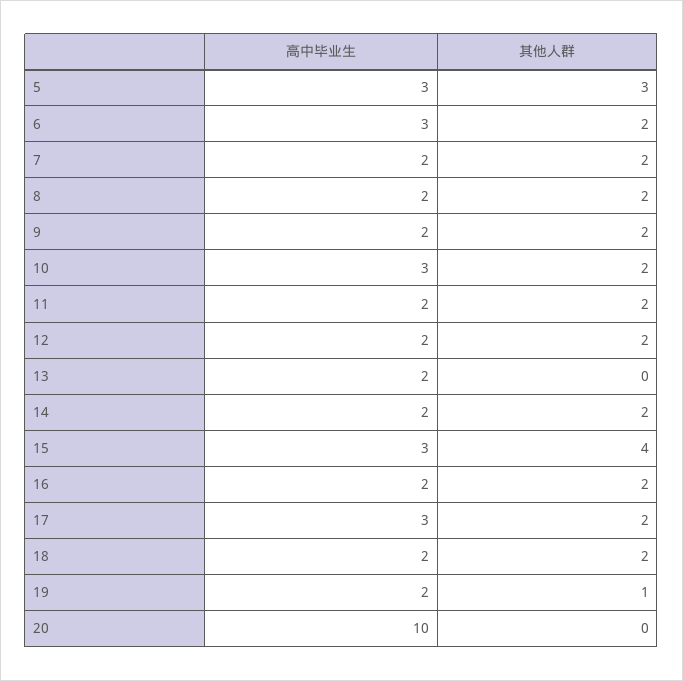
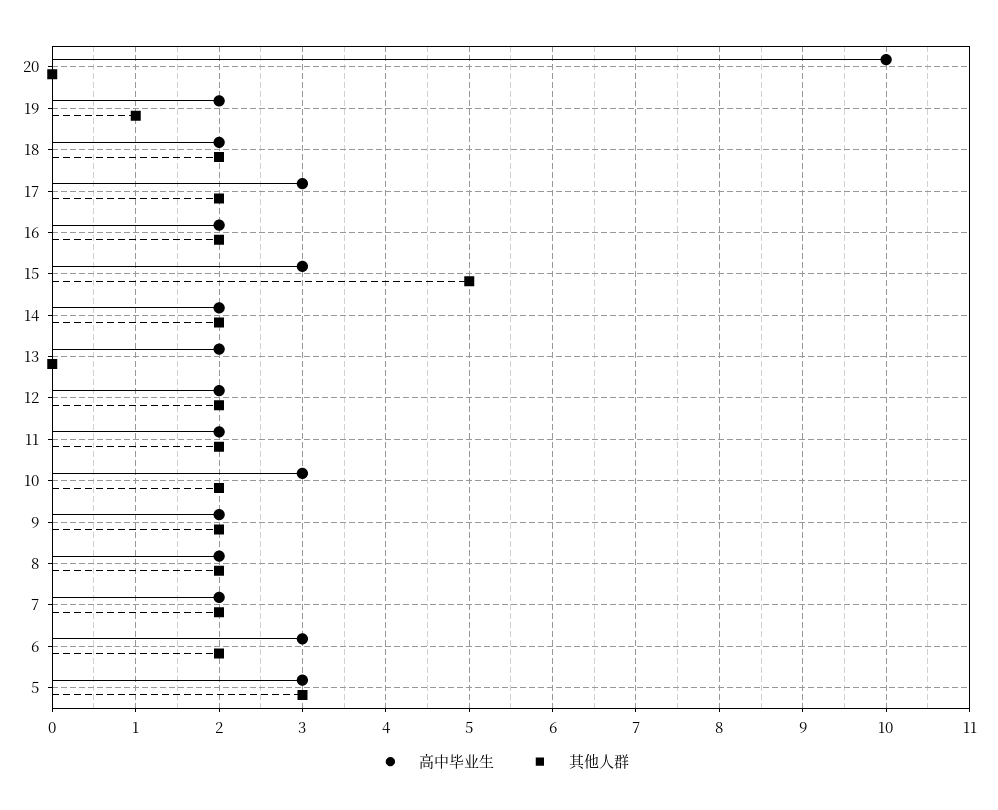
其他人群, 15: 4 -> 5

